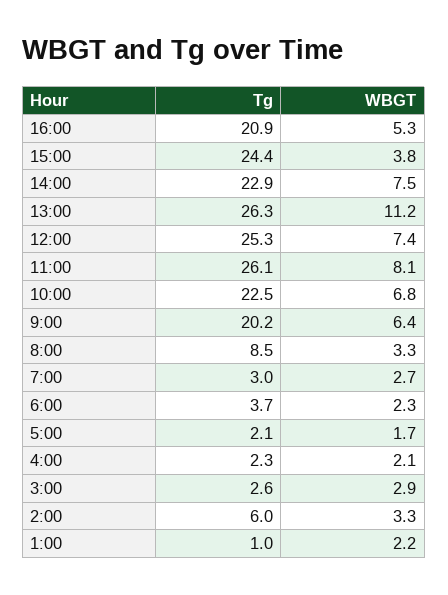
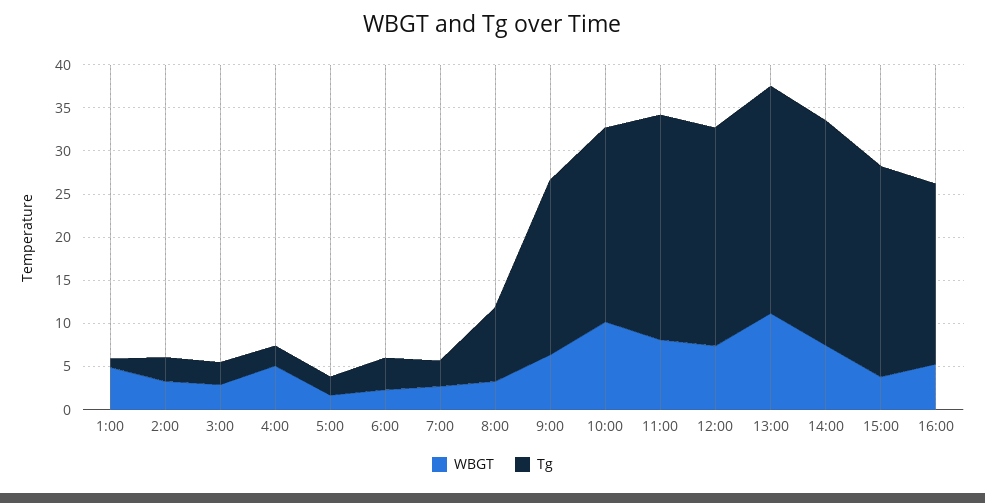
Tg, 14:00: 22.9 -> 26
WBGT, 10:00: 6.8 -> 10
WBGT, 4:00: 2.1 -> 5
Tg, 2:00: 6 -> 3
WBGT, 1:00: 2.2 -> 5

